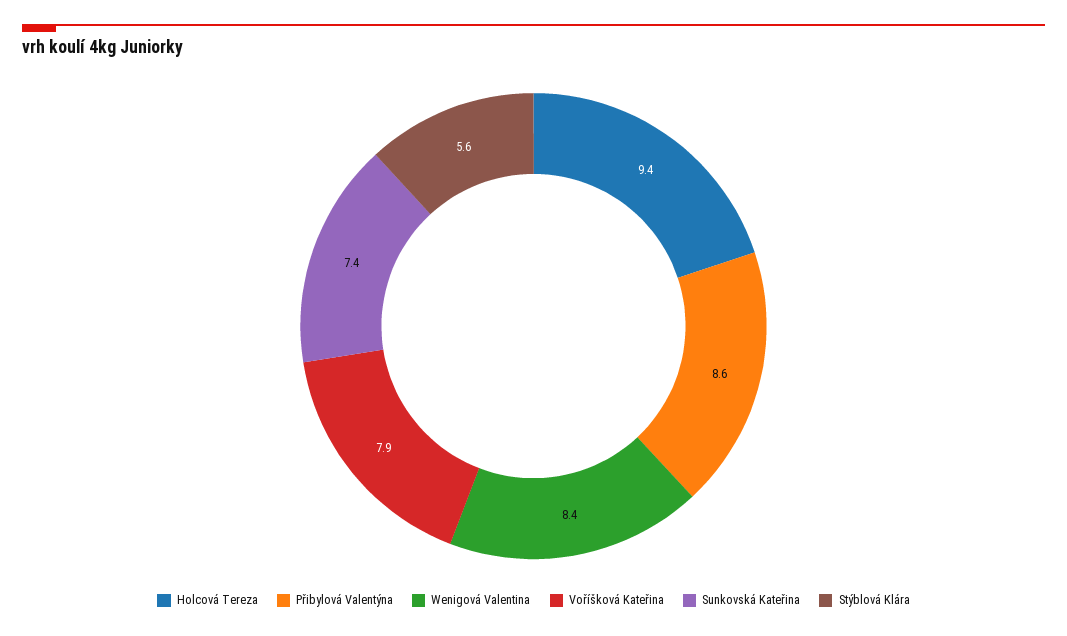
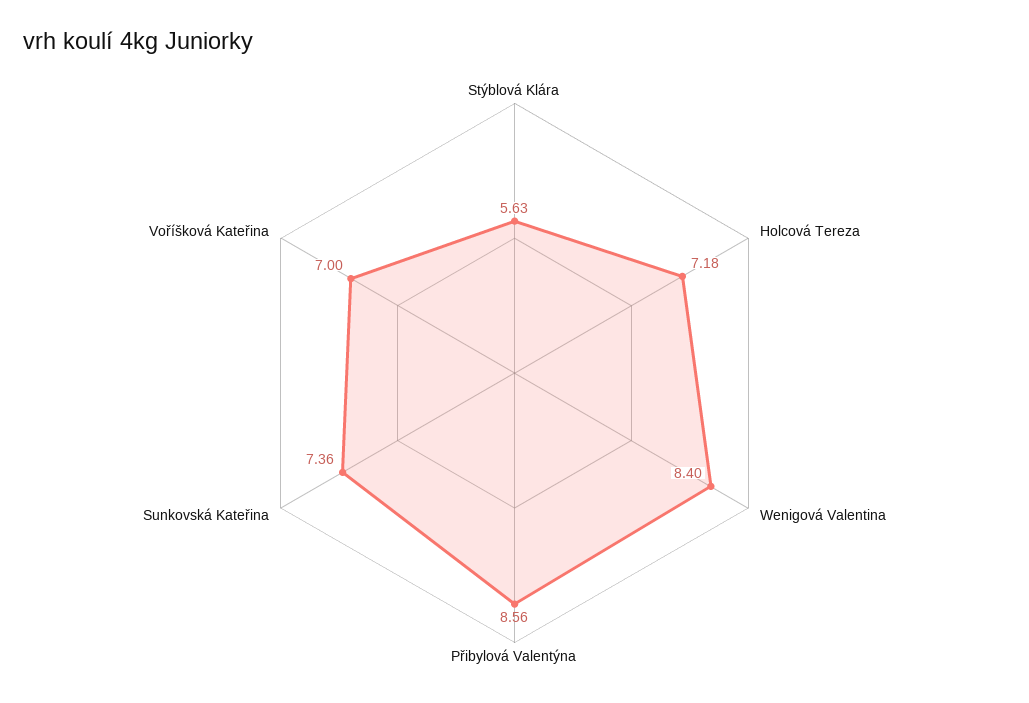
Holcová Tereza: 9.4 -> 7.18
Voříšková Kateřina: 7.9 -> 7

